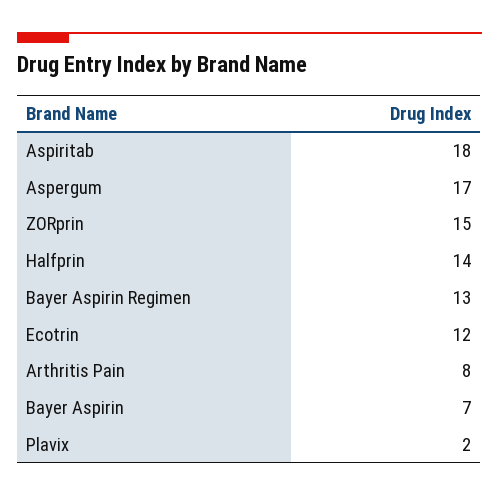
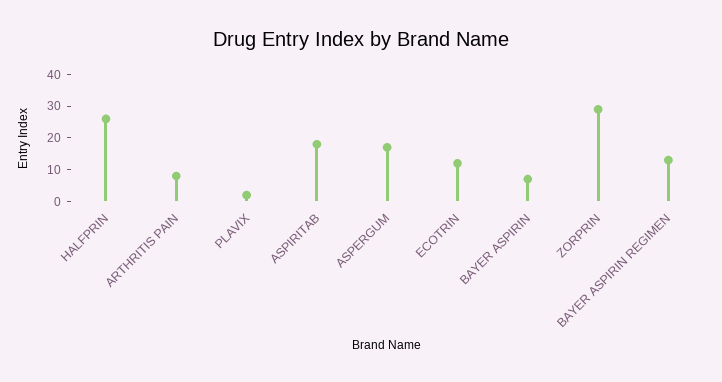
ZORprin: 15 -> 30
Halfprin: 14 -> 25

